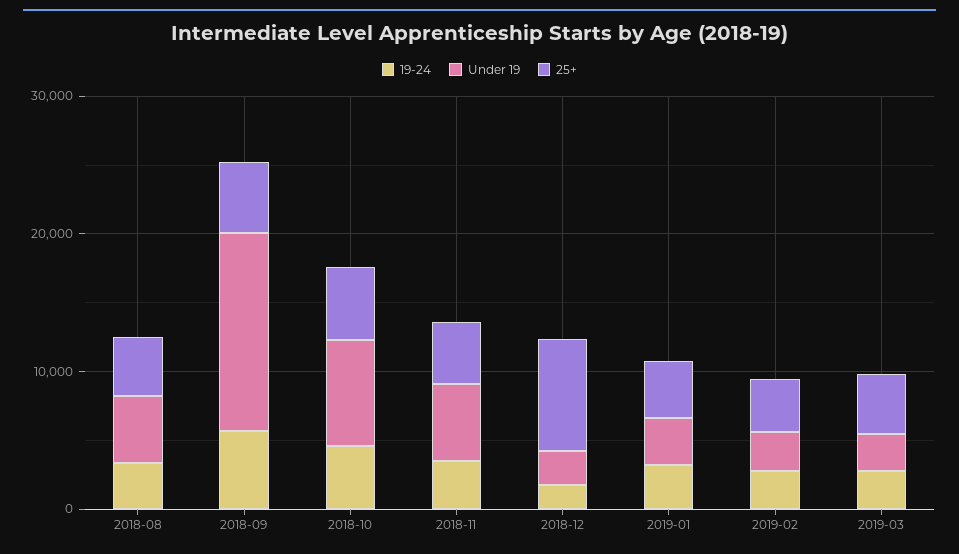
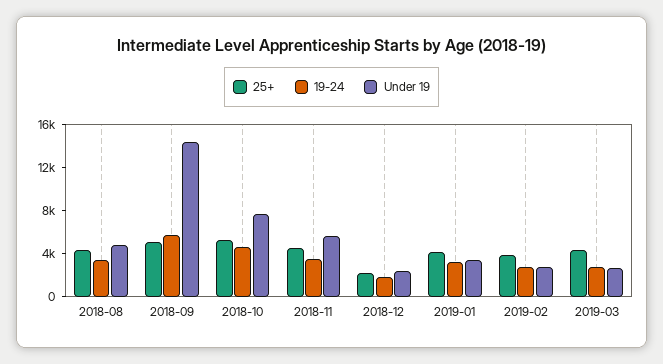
25+, 2018-12: 8000 -> 2000

